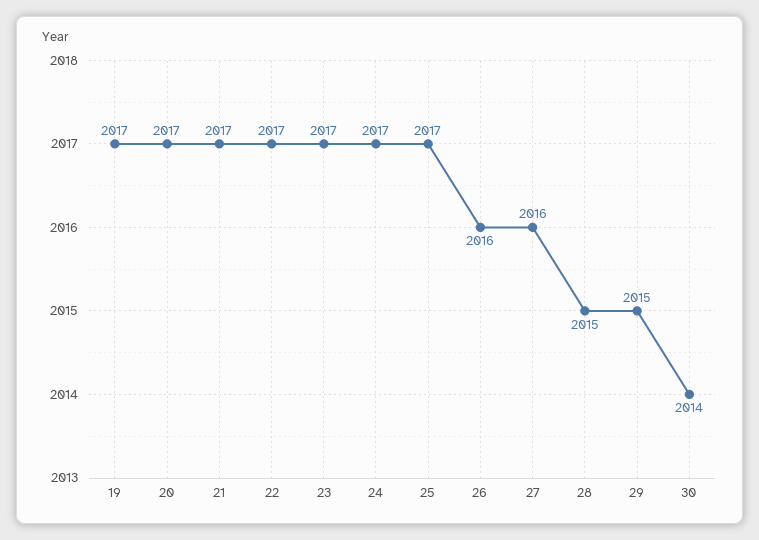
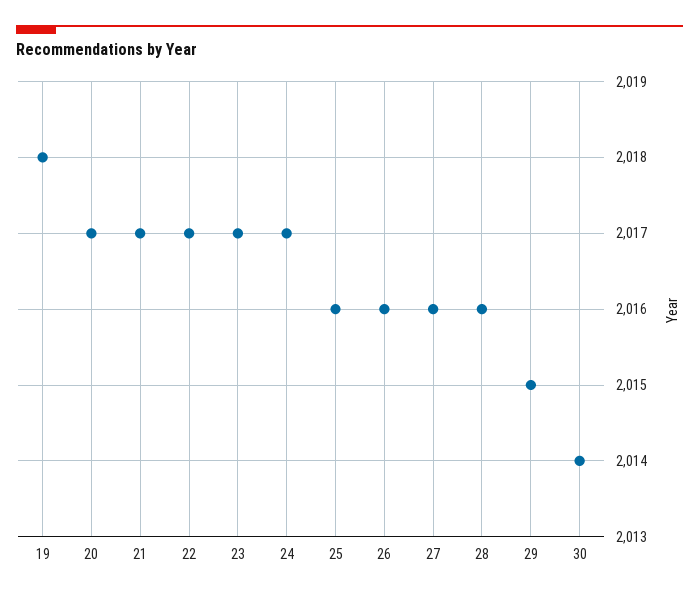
19: 2017 -> 2018
25: 2017 -> 2016
28: 2015 -> 2016

